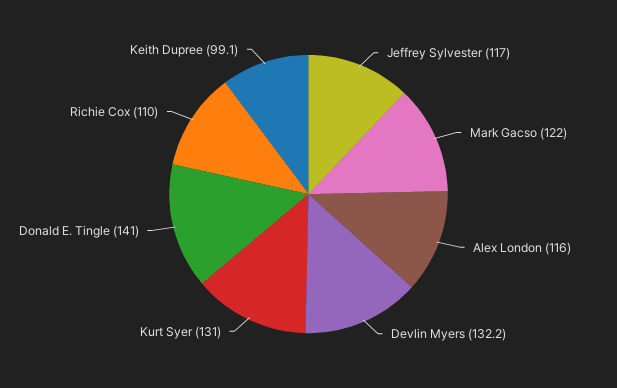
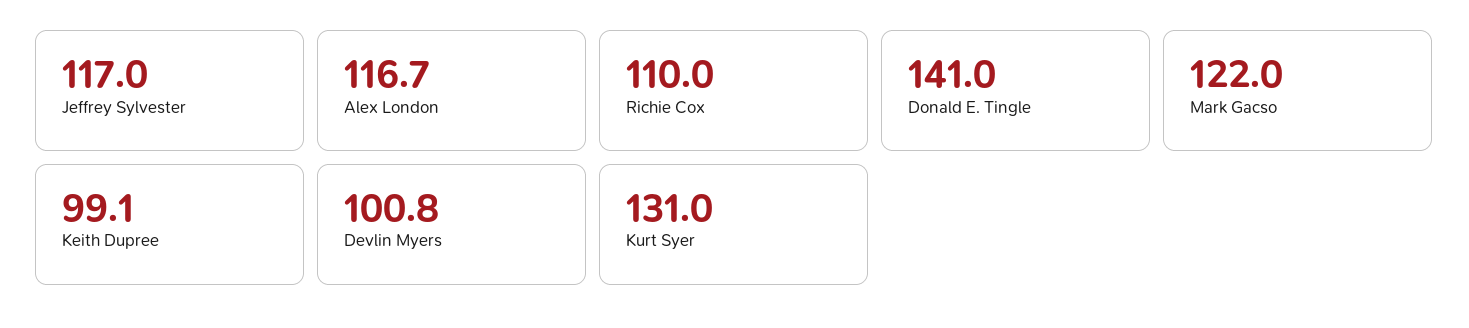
Alex London: 116 -> 116.7
Devlin Myers: 132.2 -> 100.8

